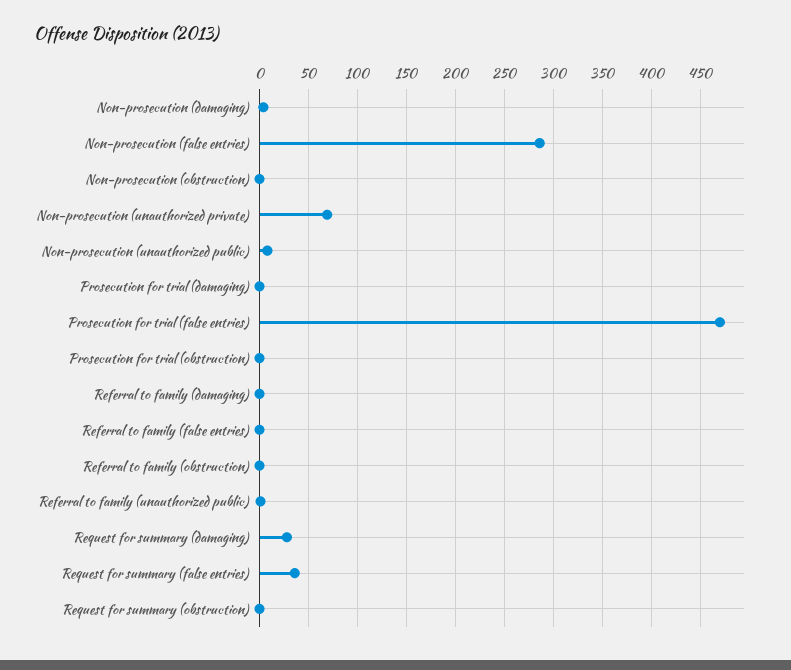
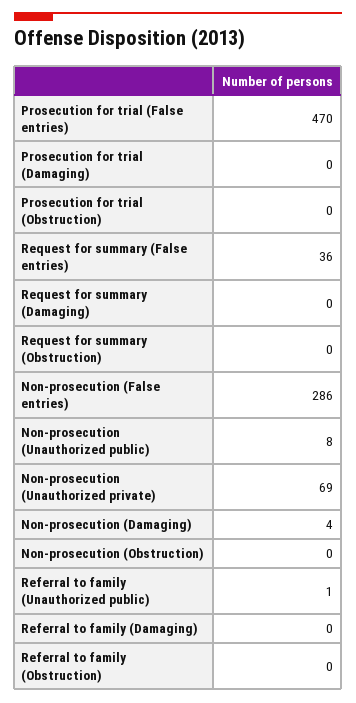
Referral to family (false entries): 0 -> none
Request for summary (damaging): 30 -> 0

